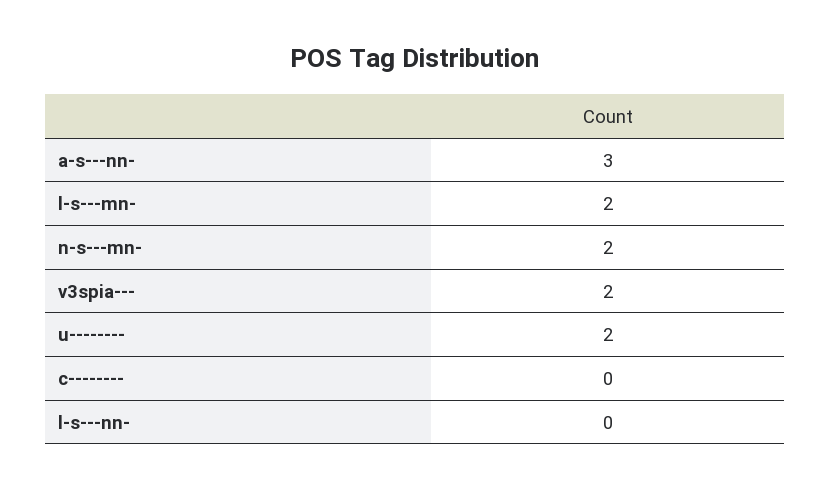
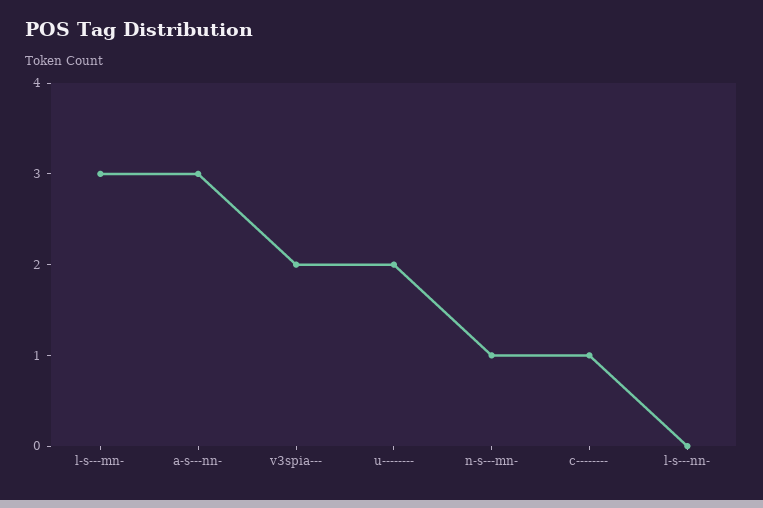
l-s---mn-: 2 -> 3
n-s---mn-: 2 -> 1
c--------: 0 -> 1

